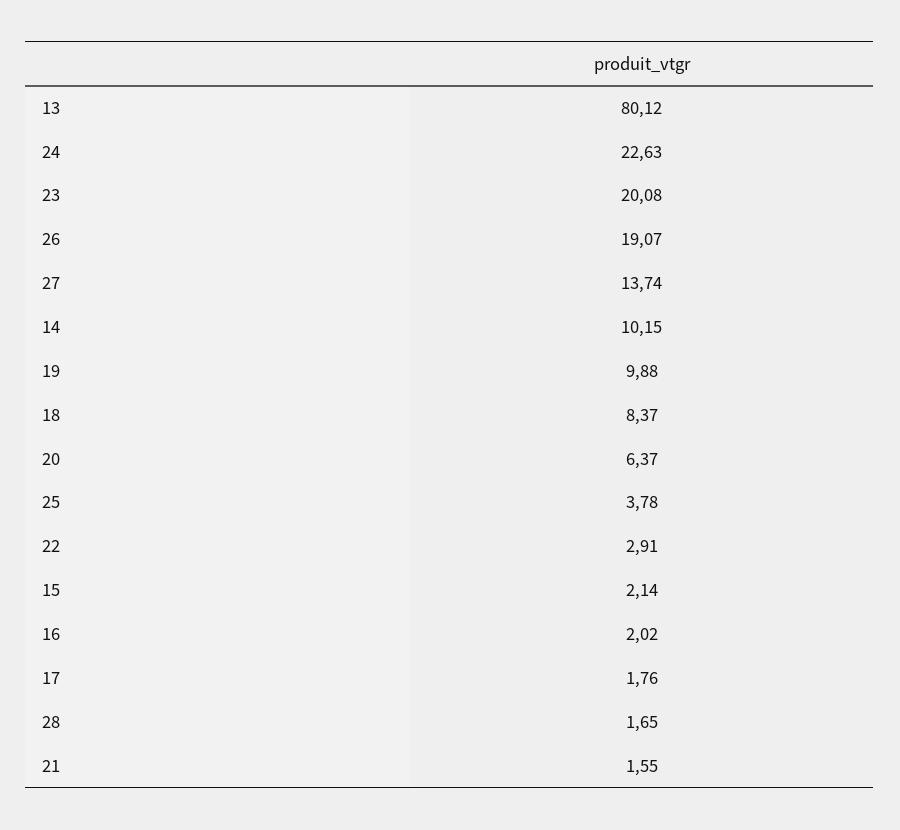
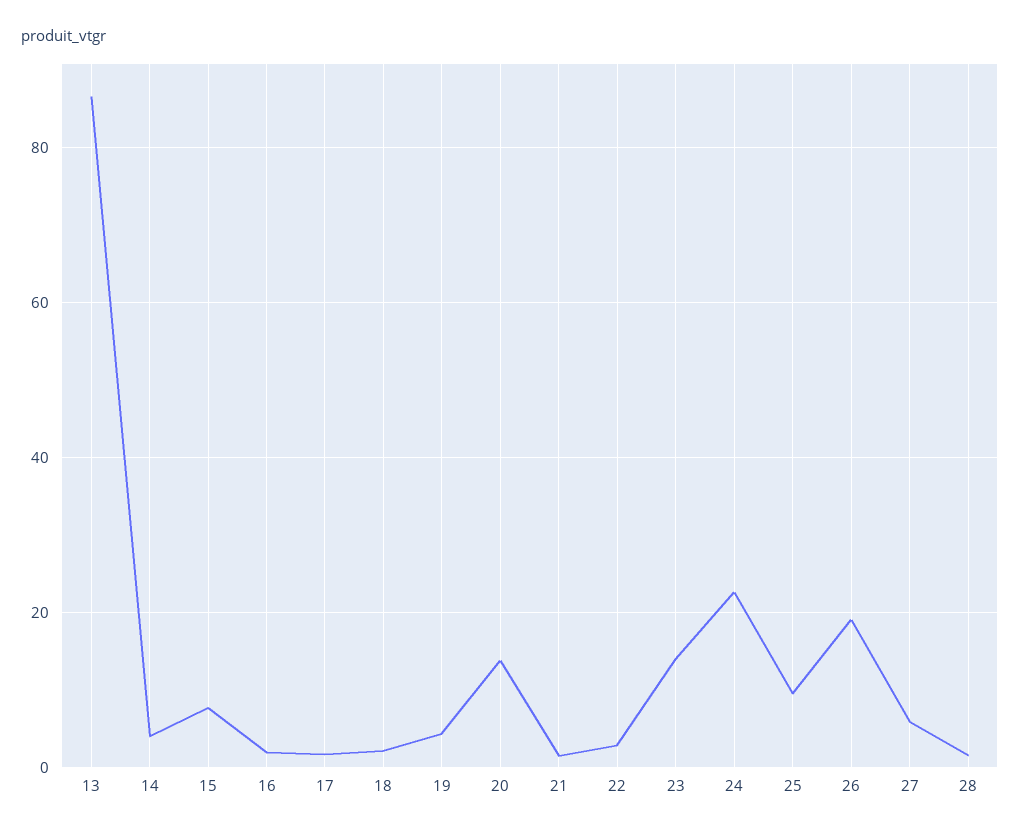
13: 80.12 -> 86
23: 20.08 -> 14
27: 13.74 -> 6
14: 10.15 -> 4
19: 9.88 -> 4
18: 8.37 -> 2
20: 6.37 -> 14
25: 3.78 -> 10
15: 2.14 -> 8

